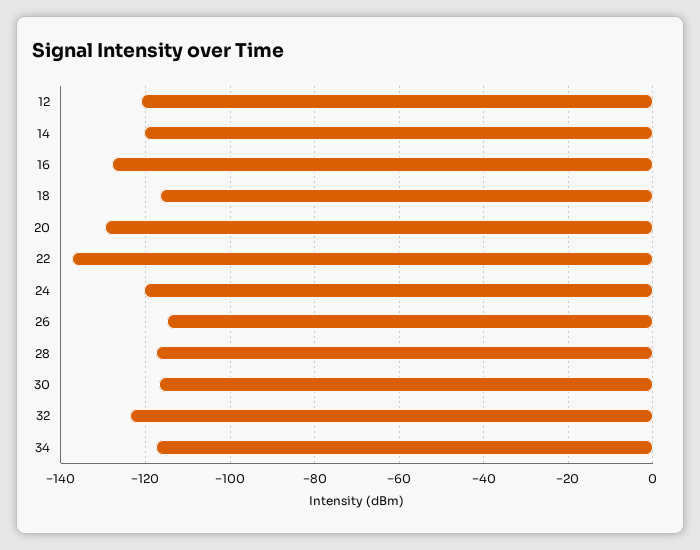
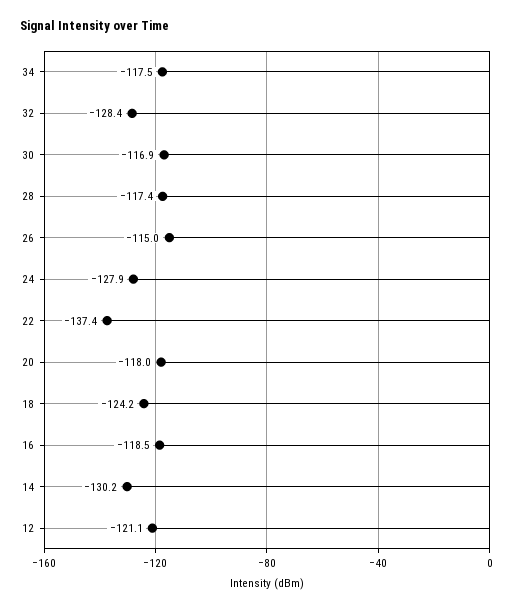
14: -120 -> -130.2
16: -128 -> -118.5
18: -116 -> -124.2
20: -130 -> -118
24: -120 -> -127.9
32: -124 -> -128.4

